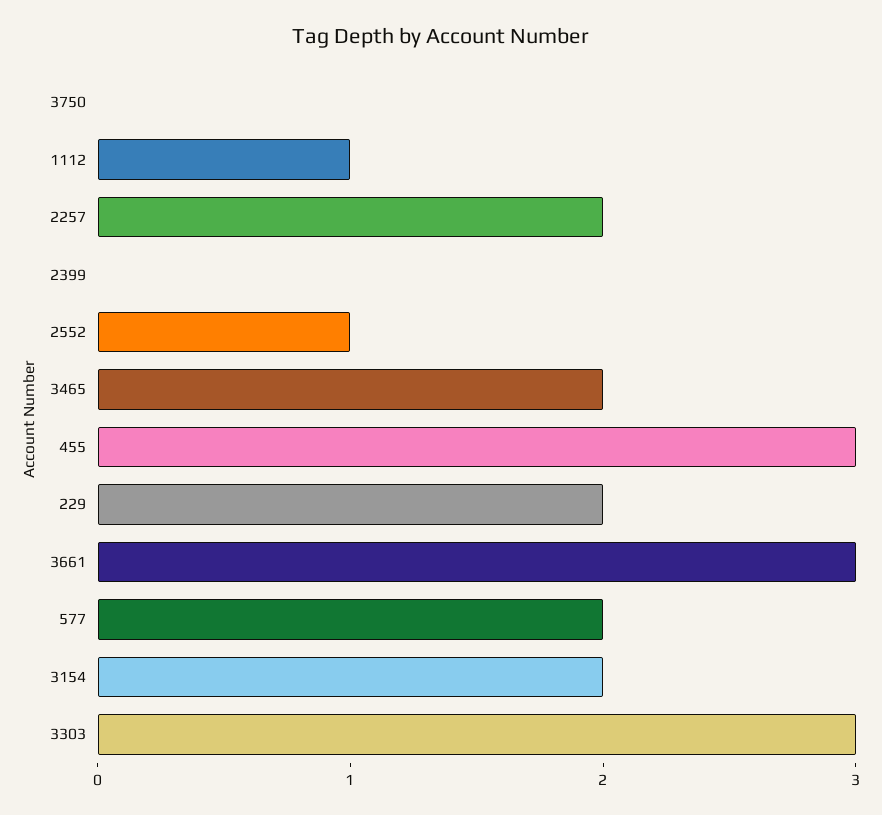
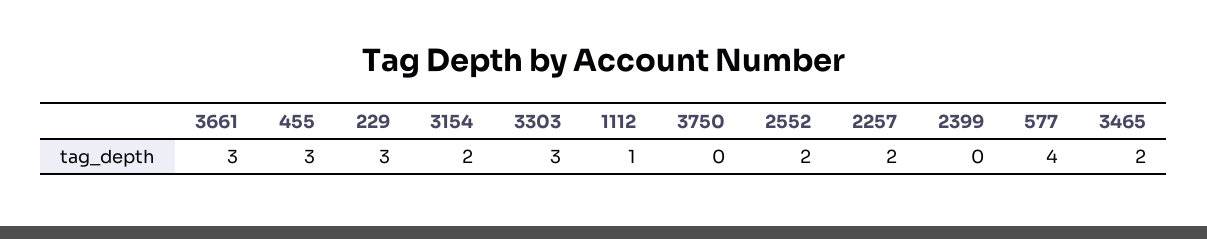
2552: 1 -> 2
229: 2 -> 3
577: 2 -> 4

